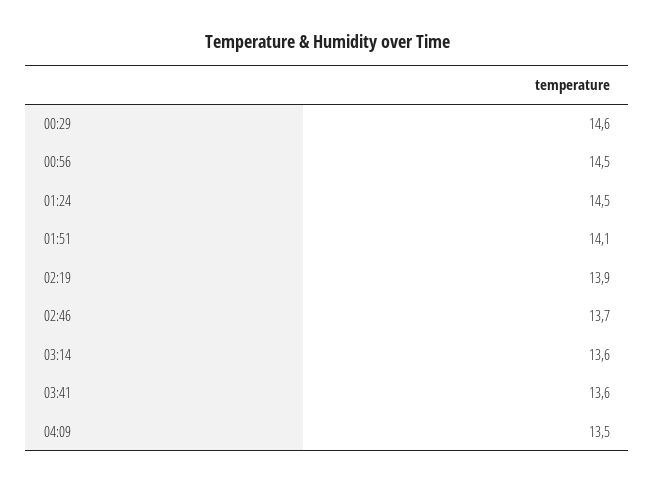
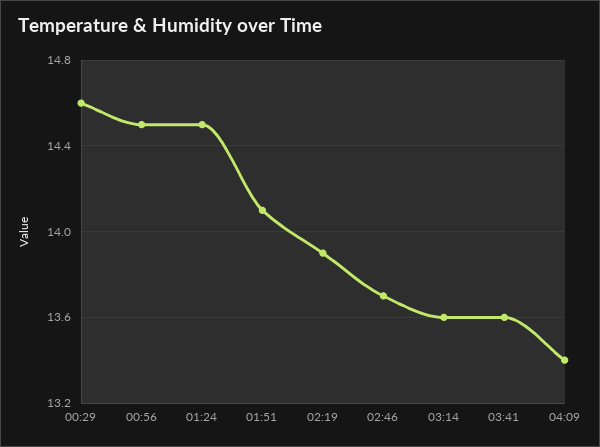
04:09: 13.5 -> 13.4

